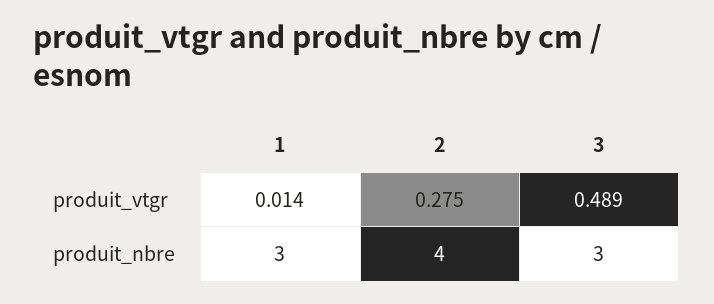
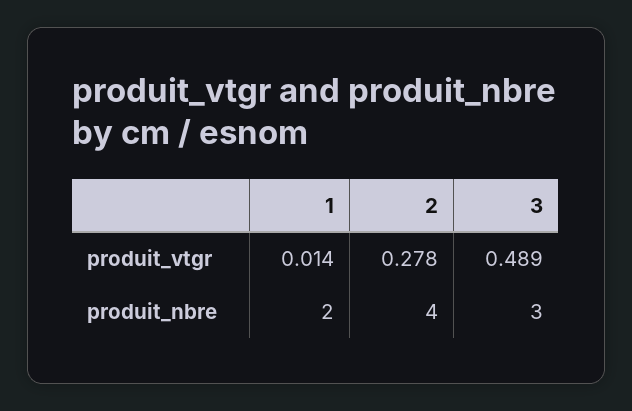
2, produit_vtgr: 0.275 -> 0.278
1, produit_nbre: 3 -> 2

